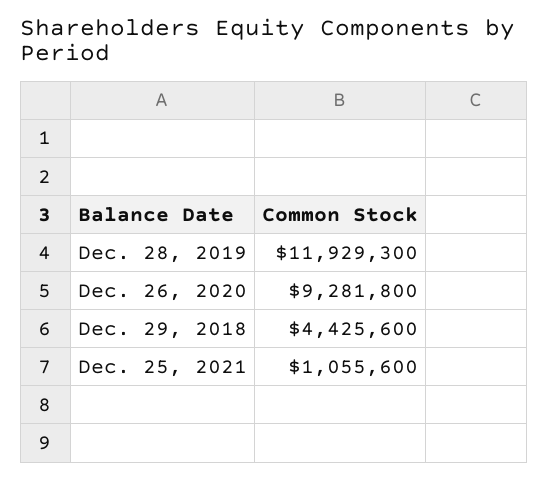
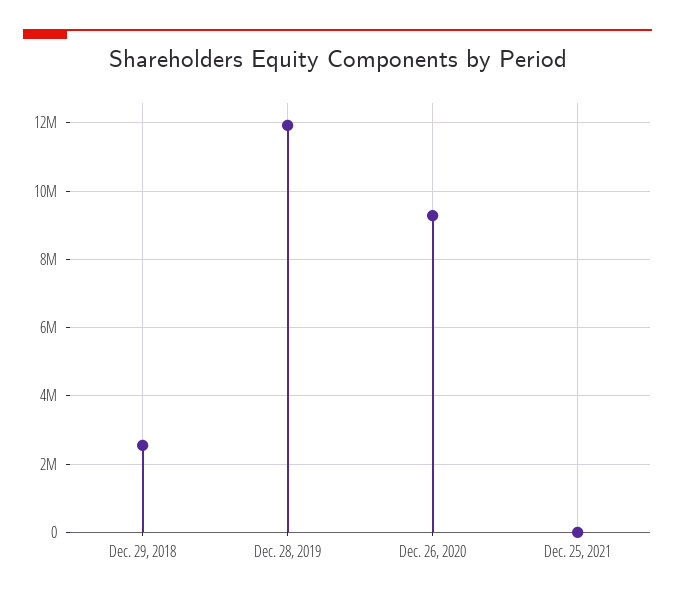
Dec. 29, 2018: 4425600 -> 2600000
Dec. 25, 2021: 1055600 -> 0

